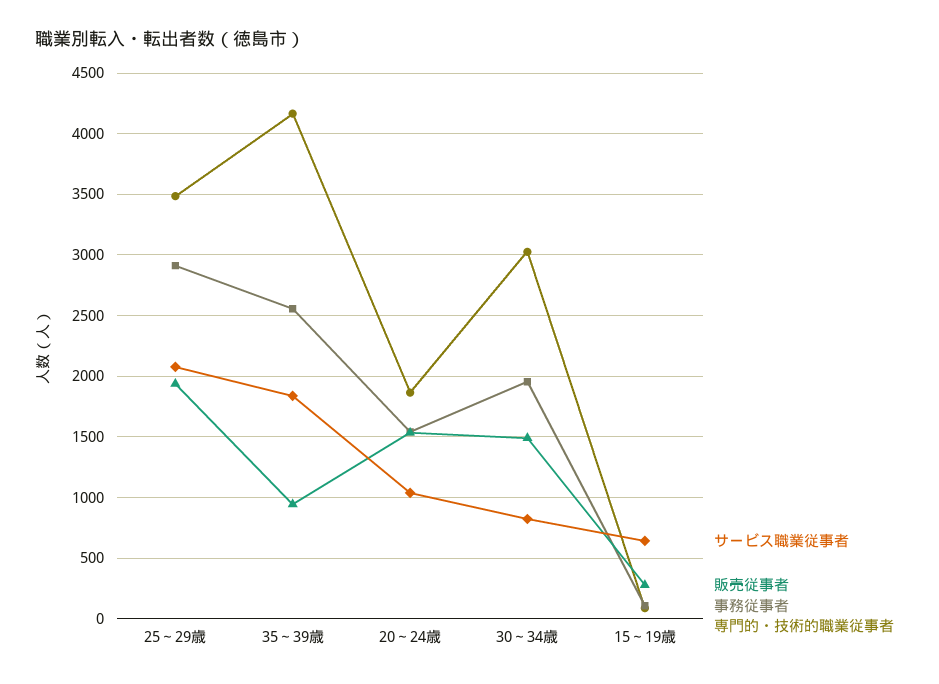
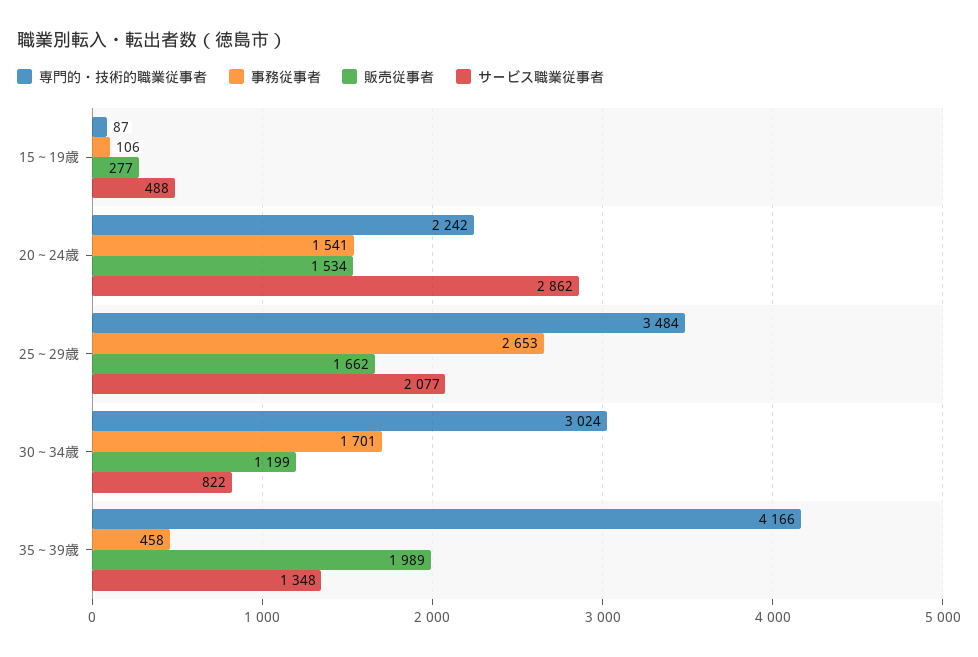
販売従事者, 25～29歳: 1950 -> 1662
事務従事者, 25～29歳: 2900 -> 2653
サービス職業従事者, 35～39歳: 1850 -> 1348
販売従事者, 35～39歳: 950 -> 1989
事務従事者, 35～39歳: 2550 -> 458
サービス職業従事者, 20～24歳: 1050 -> 2862
専門的・技術的職業従事者, 20～24歳: 1850 -> 2242
販売従事者, 30～34歳: 1500 -> 1199
事務従事者, 30～34歳: 1950 -> 1701
サービス職業従事者, 15～19歳: 650 -> 488

